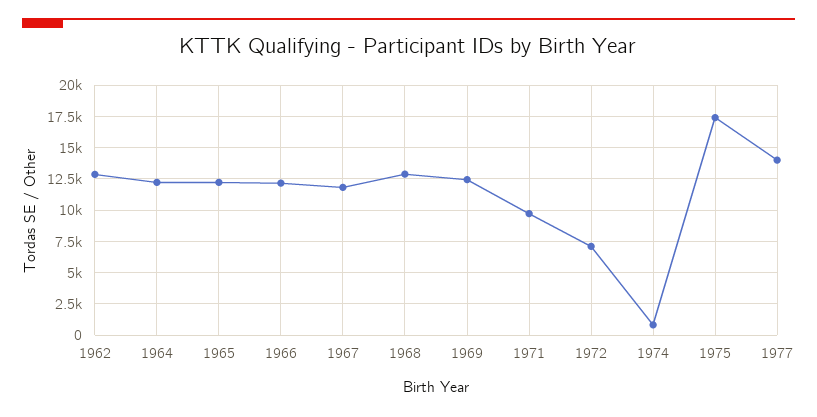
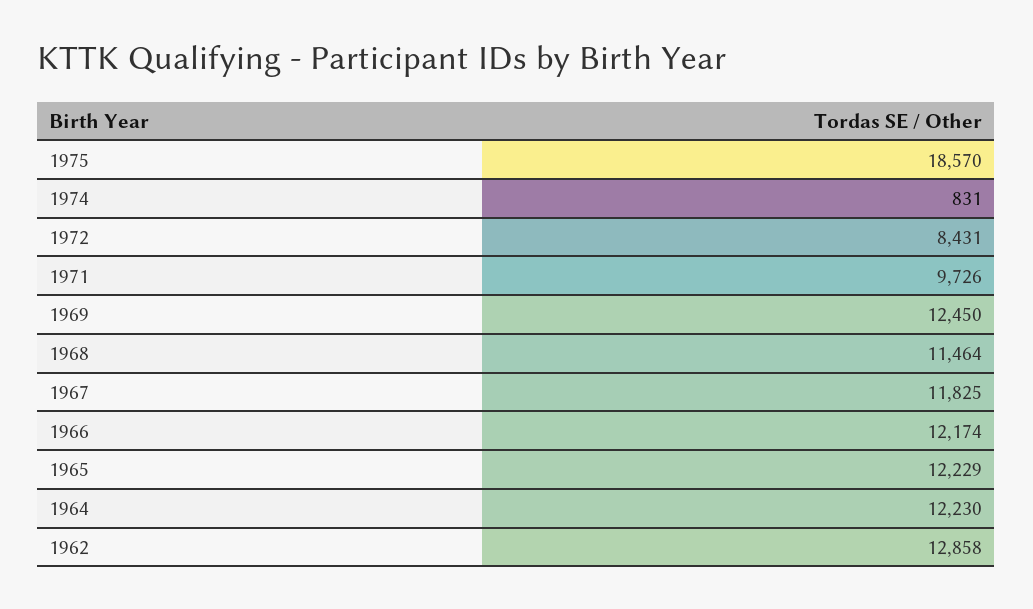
1968: 13000 -> 11464
1972: 7000 -> 8431
1975: 17500 -> 18570
1977: 14000 -> none

